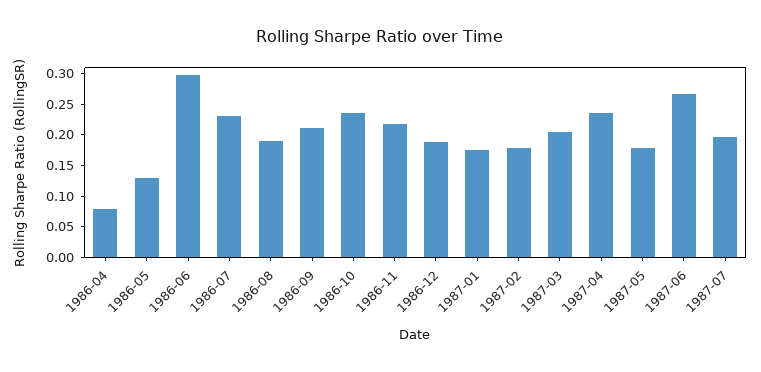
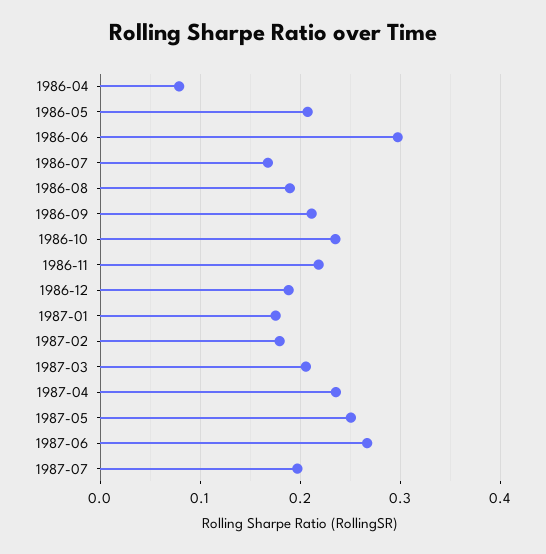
1986-05: 0.125 -> 0.21
1986-07: 0.225 -> 0.17
1987-05: 0.175 -> 0.25

